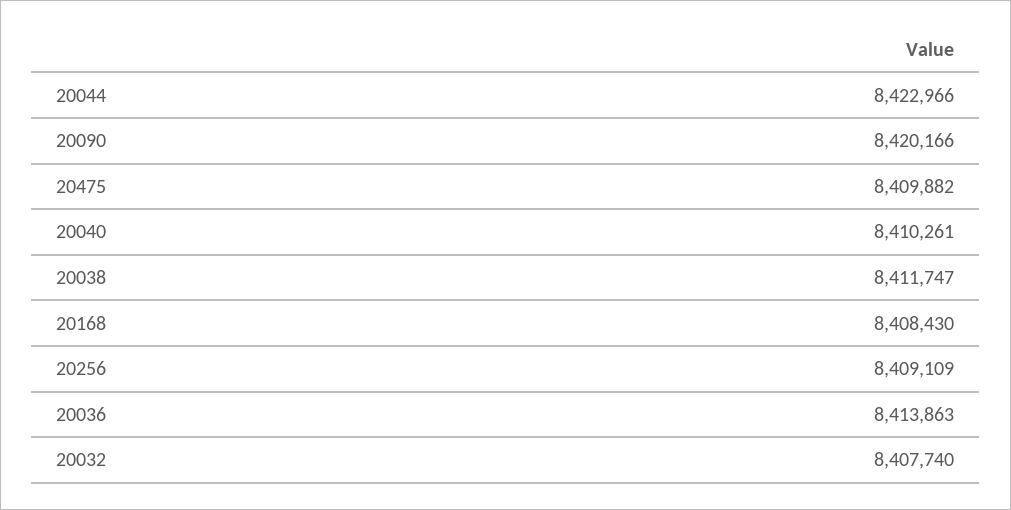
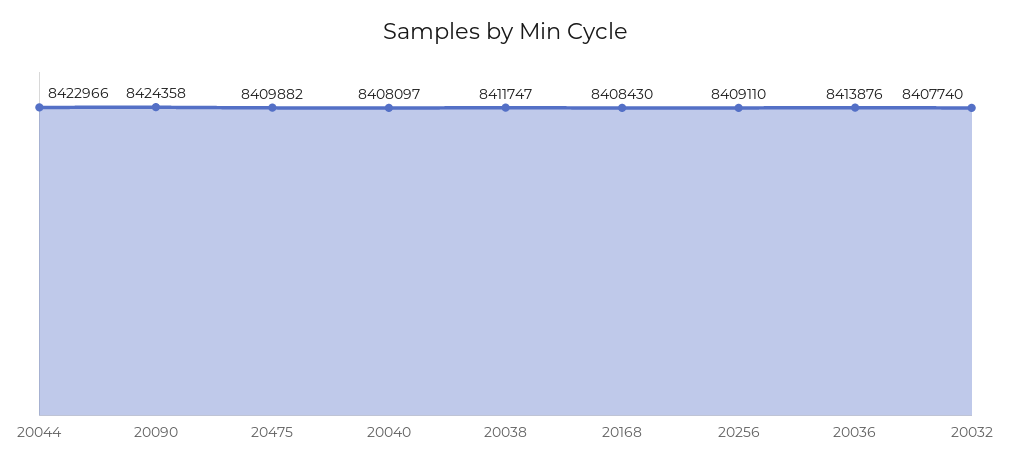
20090: 8420166 -> 8424358
20040: 8410261 -> 8408097
20256: 8409109 -> 8409110
20036: 8413863 -> 8413876

